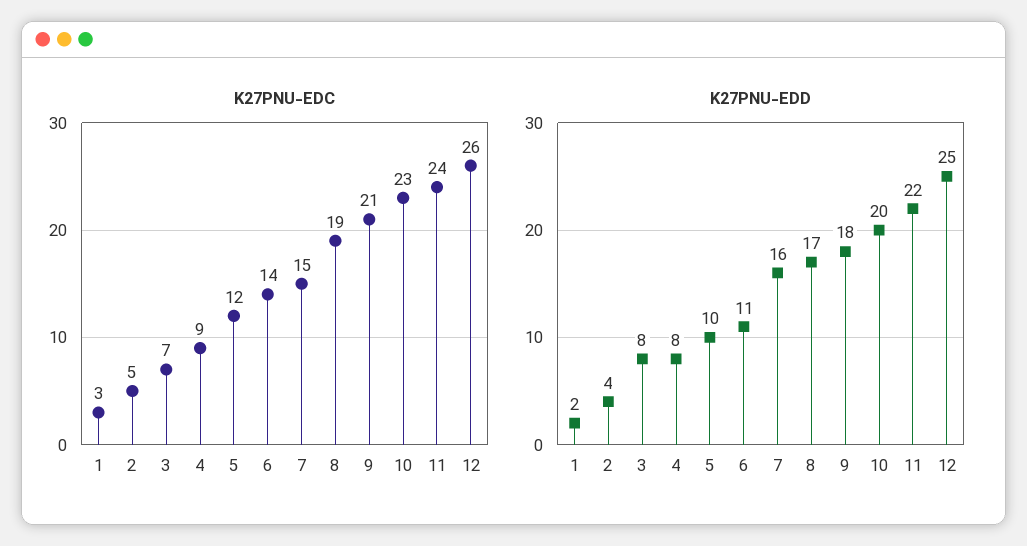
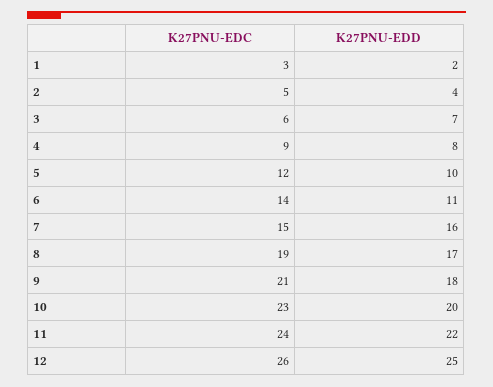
K27PNU-EDC, 3: 7 -> 6
K27PNU-EDD, 3: 8 -> 7

